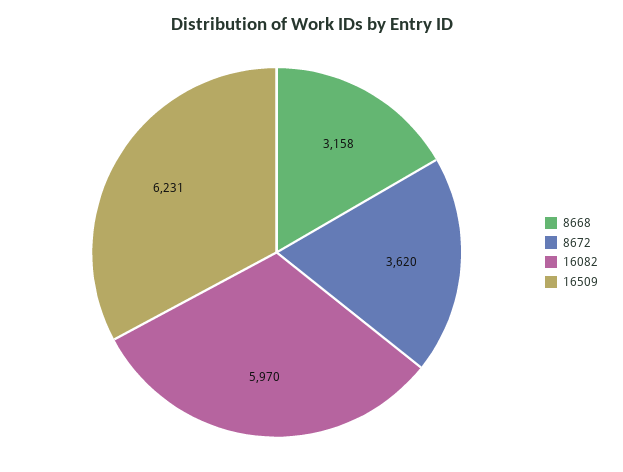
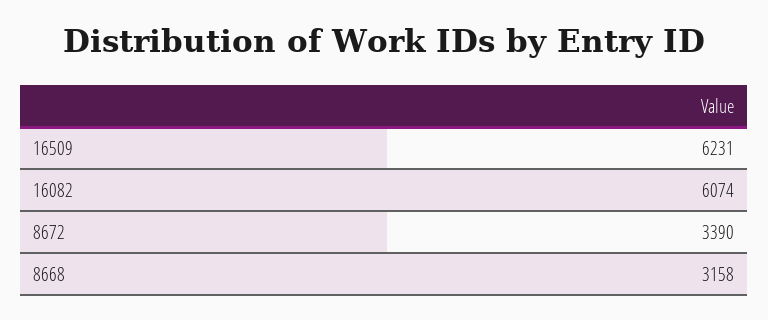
8672: 3620 -> 3390
16082: 5970 -> 6074

